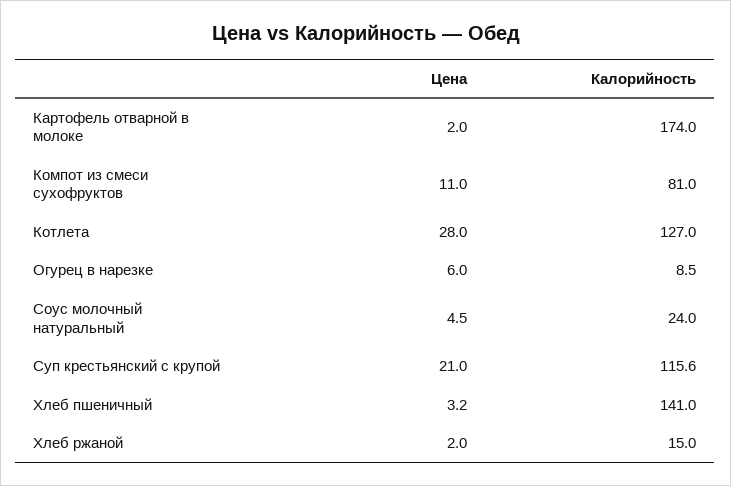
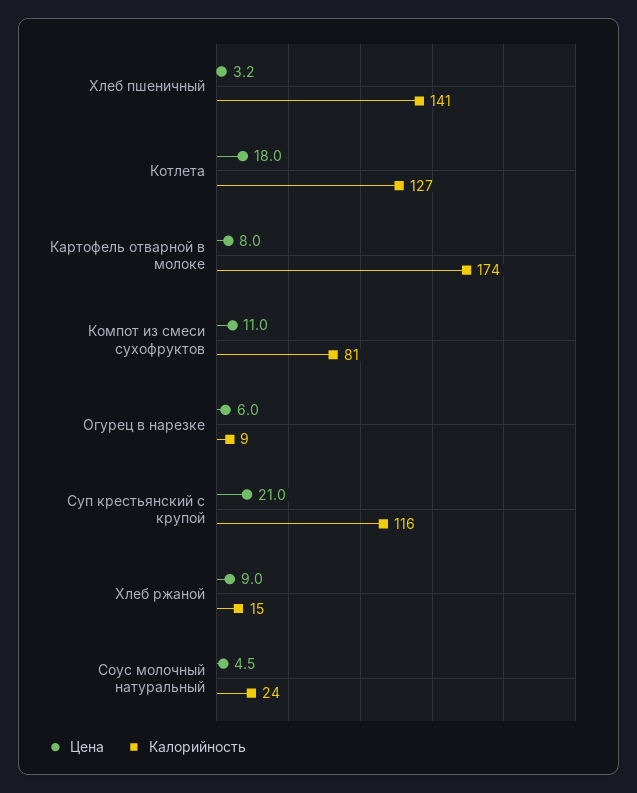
Цена, Картофель отварной в молоке: 2 -> 8
Цена, Котлета: 28 -> 18
Цена, Хлеб ржаной: 2 -> 9

